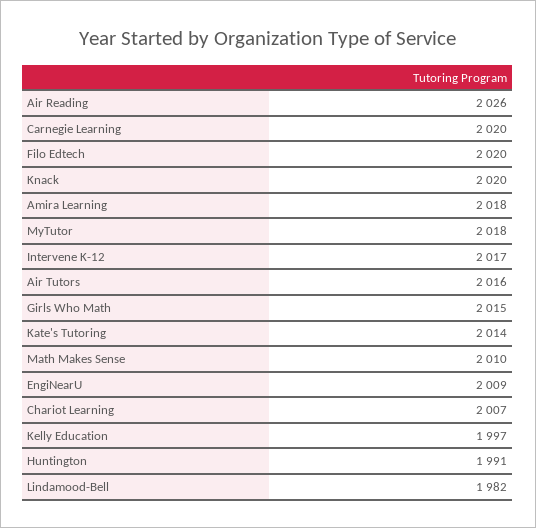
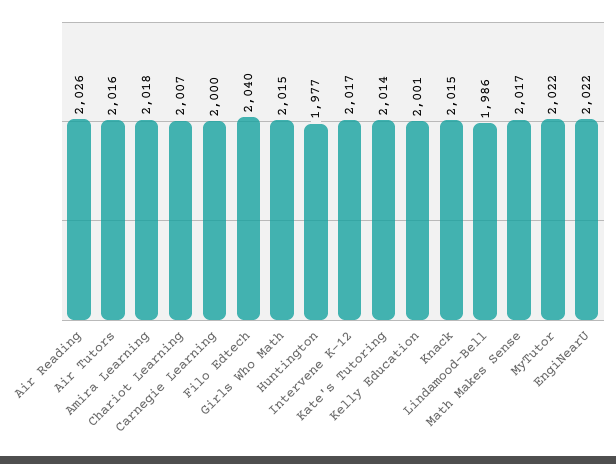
Carnegie Learning: 2020 -> 2000
Filo Edtech: 2020 -> 2040
Knack: 2020 -> 2015
MyTutor: 2018 -> 2022
Math Makes Sense: 2010 -> 2017
EngiNearU: 2009 -> 2022
Kelly Education: 1997 -> 2001
Huntington: 1991 -> 1977
Lindamood-Bell: 1982 -> 1986

